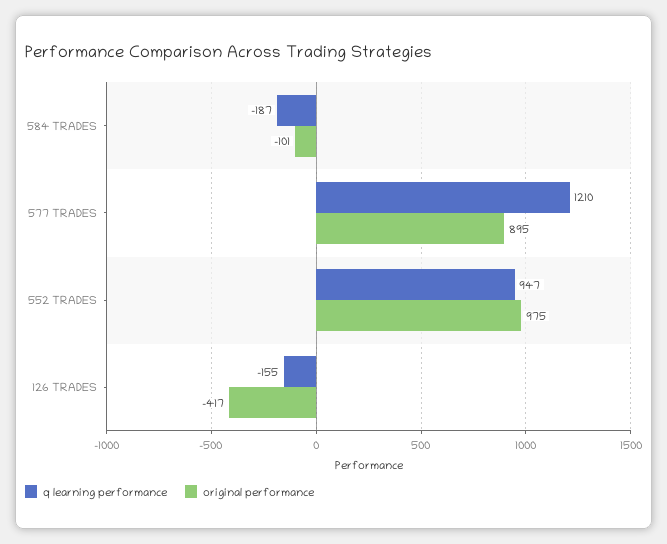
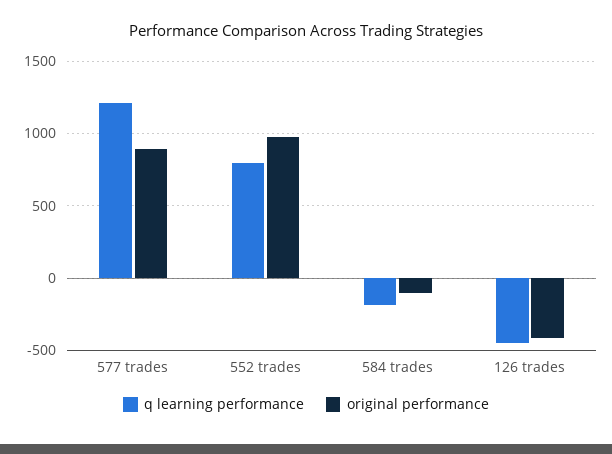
q learning performance, 552 TRADES: 947 -> 800
q learning performance, 126 TRADES: -155 -> -450

